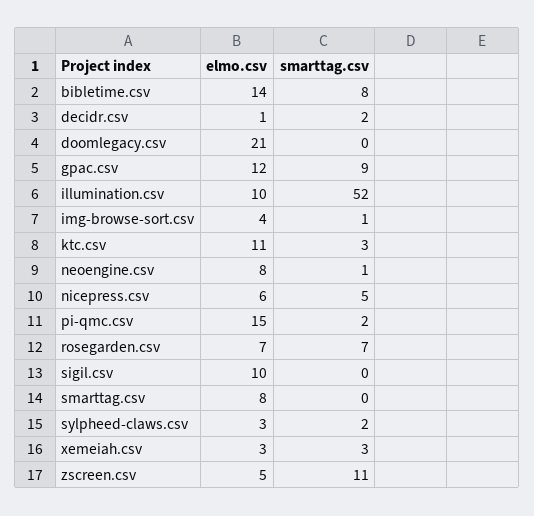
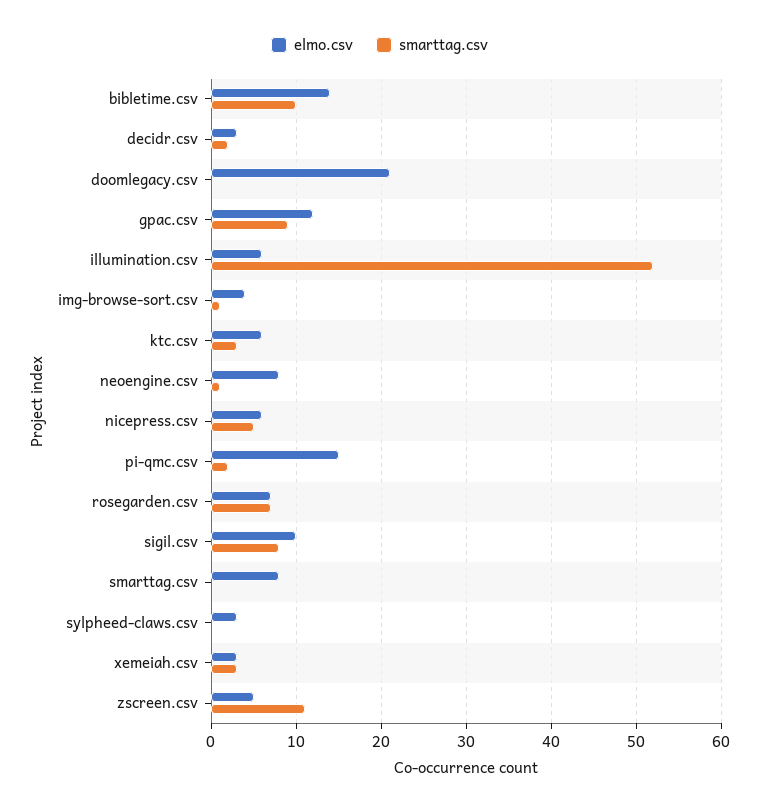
smarttag.csv, bibletime.csv: 8 -> 10
elmo.csv, decidr.csv: 1 -> 3
elmo.csv, illumination.csv: 10 -> 6
elmo.csv, ktc.csv: 11 -> 6
smarttag.csv, sigil.csv: 0 -> 8
smarttag.csv, sylpheed-claws.csv: 2 -> 0

